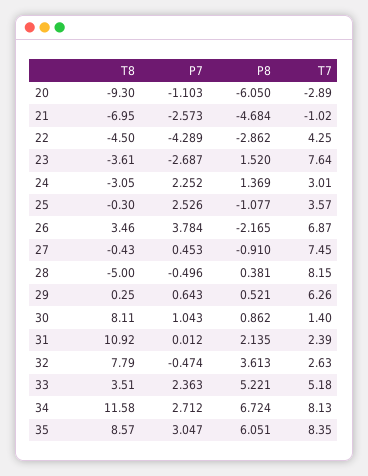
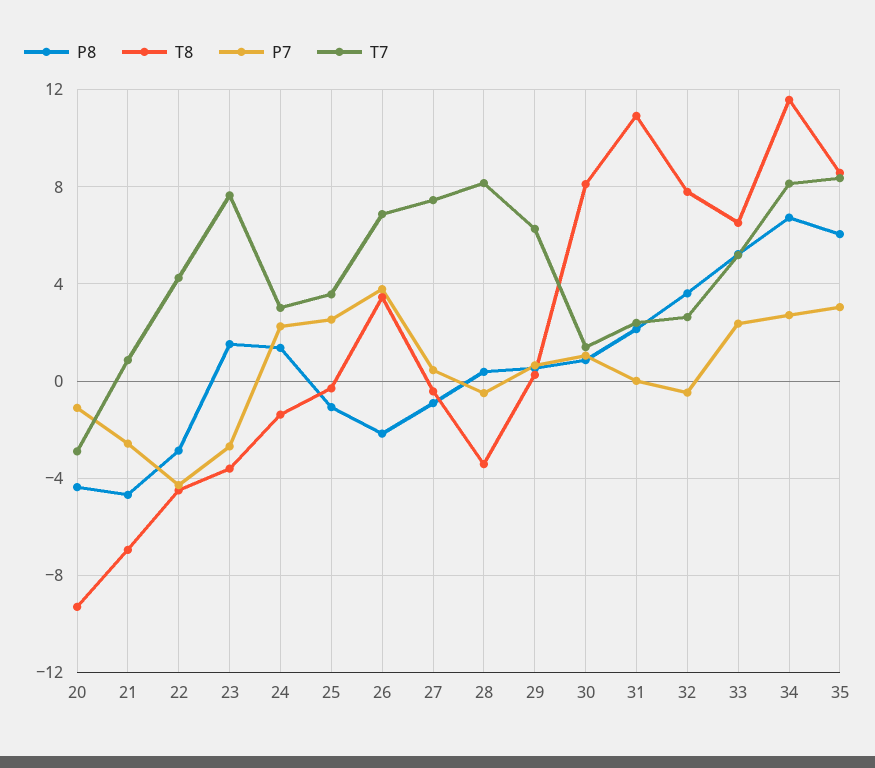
P8, 20: -6.05 -> -4.5
T7, 21: -1.02 -> 1
T8, 24: -3.05 -> -1.5
T8, 28: -5 -> -3.5
T8, 33: 3.51 -> 6.5

